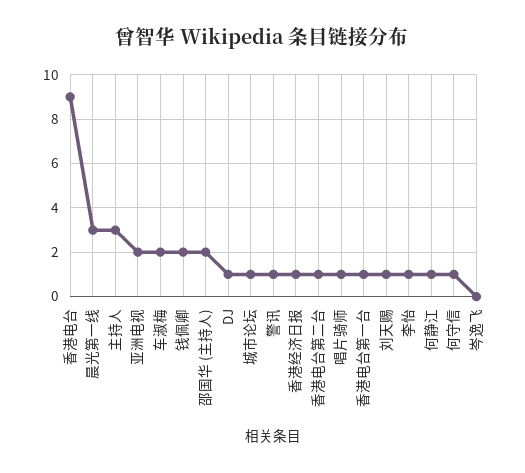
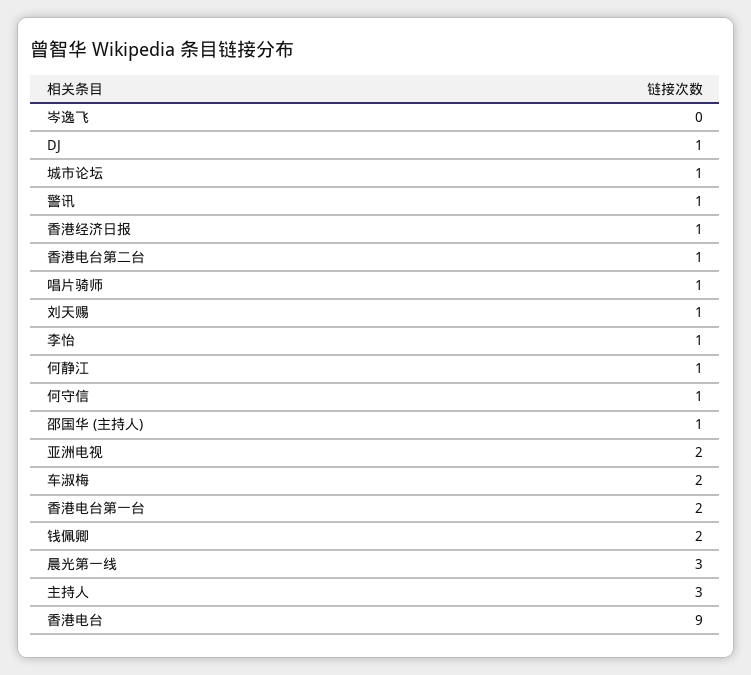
邵国华 (主持人): 2 -> 1
香港电台第一台: 1 -> 2

